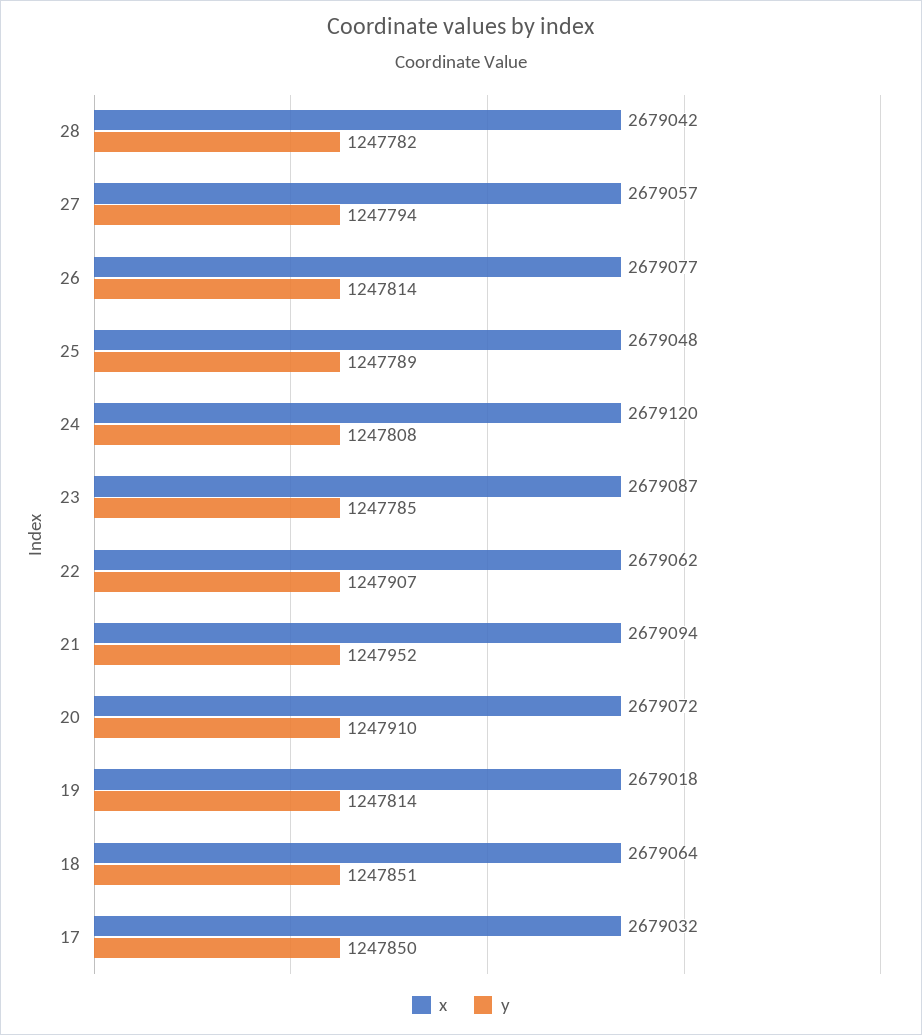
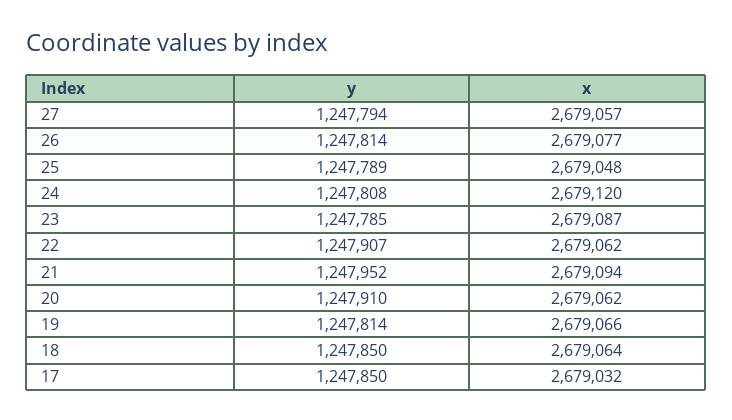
x, 28: 2679042 -> none
y, 28: 1247782 -> none
x, 20: 2679072 -> 2679062
x, 19: 2679018 -> 2679066
y, 18: 1247851 -> 1247850

